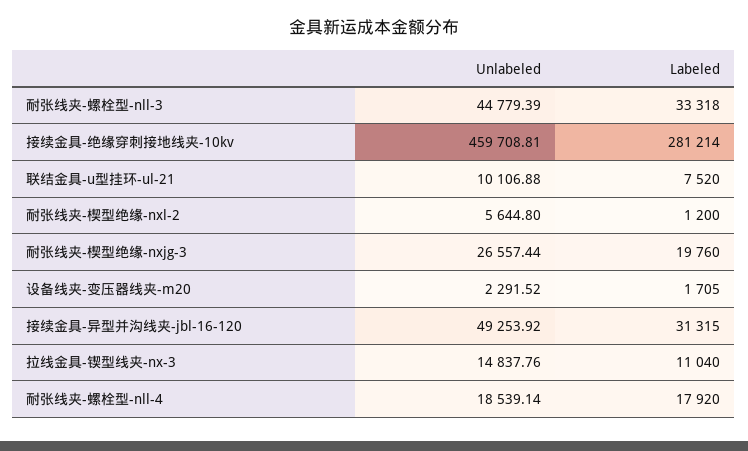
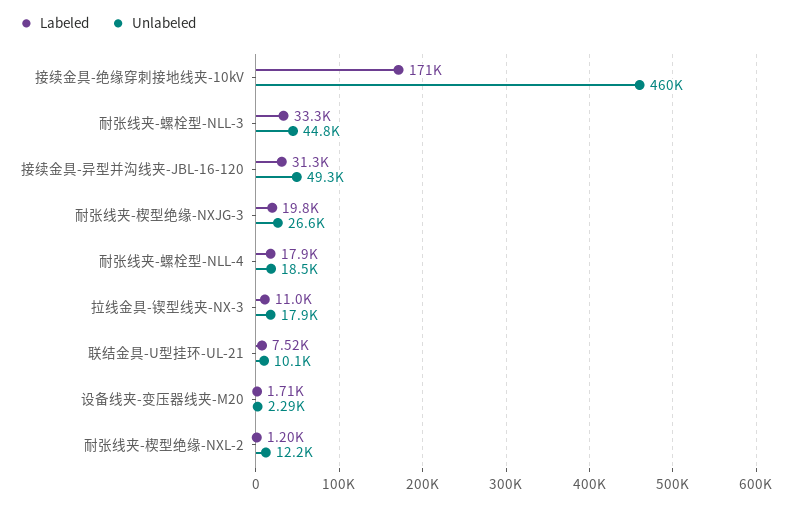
Labeled, 接续金具-绝缘穿刺接地线夹-10kv: 281214 -> 171000
Unlabeled, 耐张线夹-楔型绝缘-nxl-2: 5644.8 -> 12200
Unlabeled, 拉线金具-锲型线夹-nx-3: 14837.76 -> 17900

